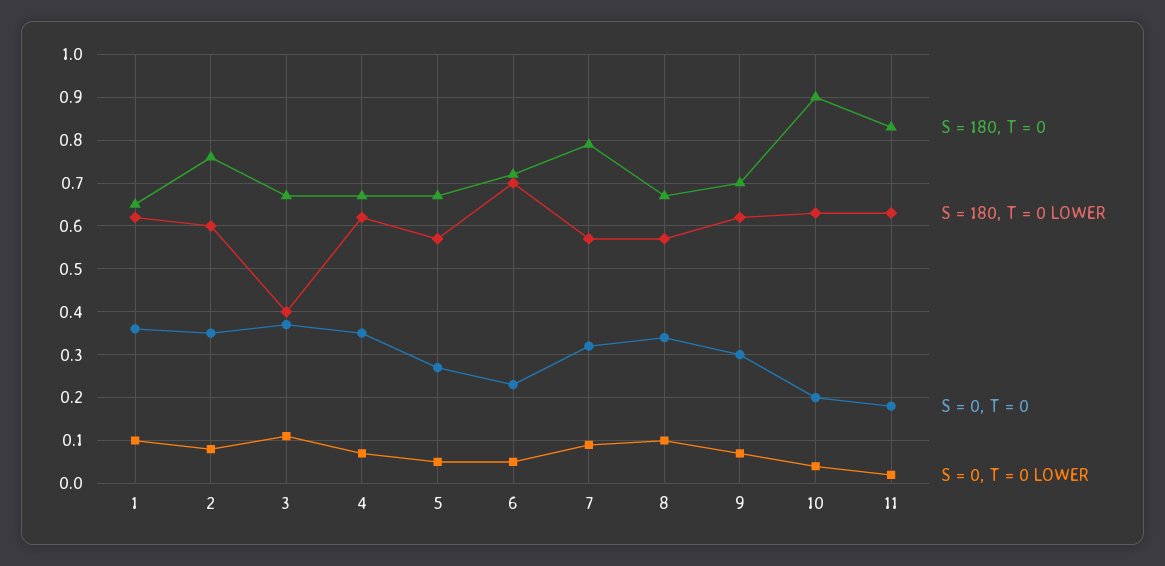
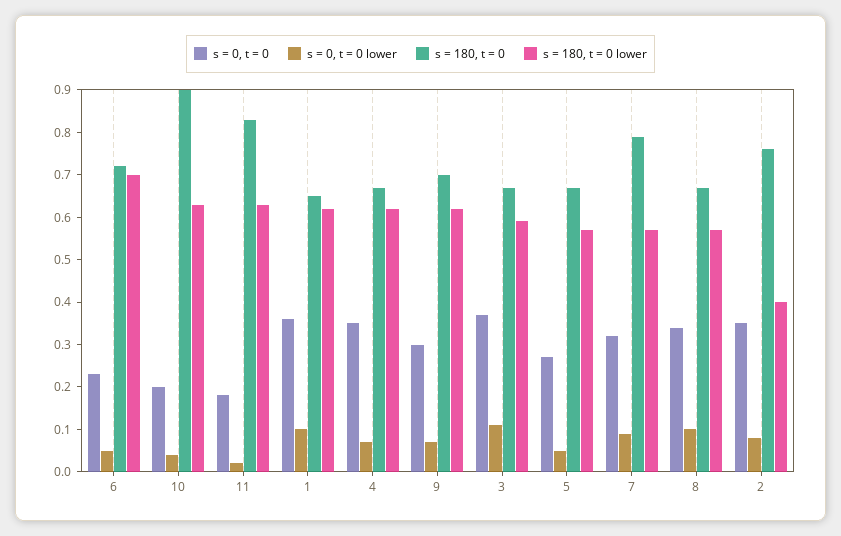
S = 180, T = 0 LOWER, 2: 0.6 -> 0.4
S = 180, T = 0 LOWER, 3: 0.4 -> 0.6

